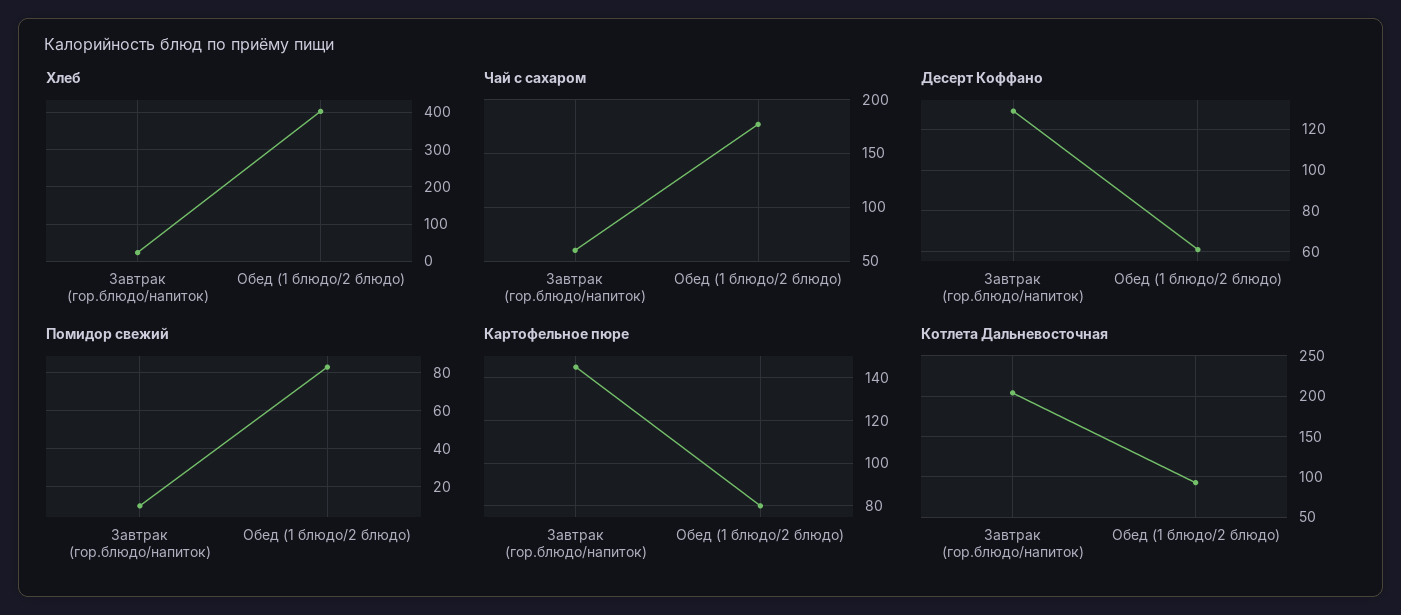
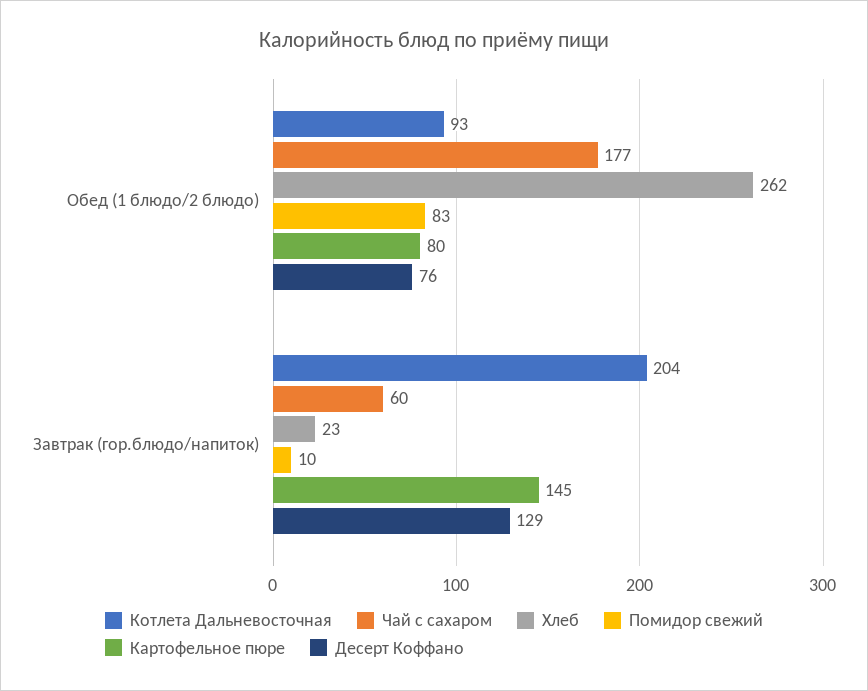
Хлеб, Обед (1 блюдо/2 блюдо): 400 -> 262
Десерт Коффано, Обед (1 блюдо/2 блюдо): 60 -> 76

